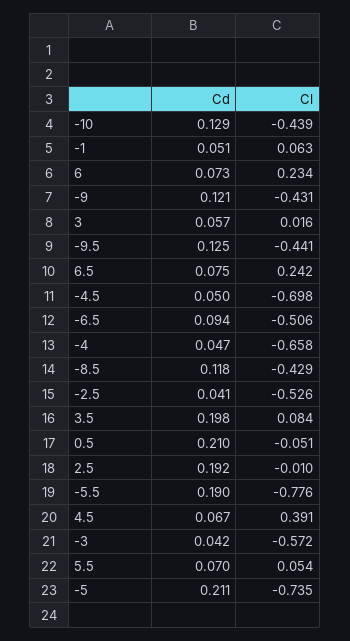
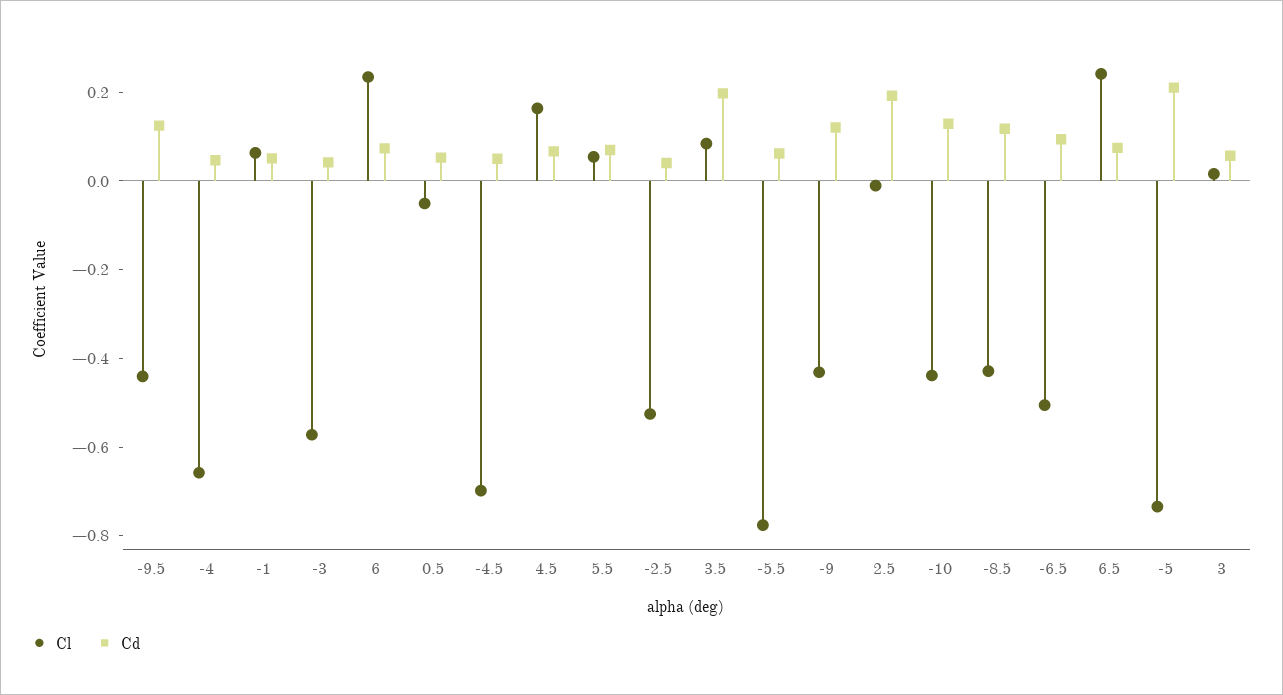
Cd, 0.5: 0.21 -> 0.05
Cd, -5.5: 0.19 -> 0.05
Cl, 4.5: 0.391 -> 0.15

